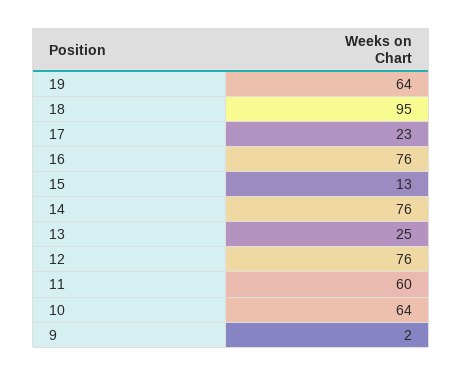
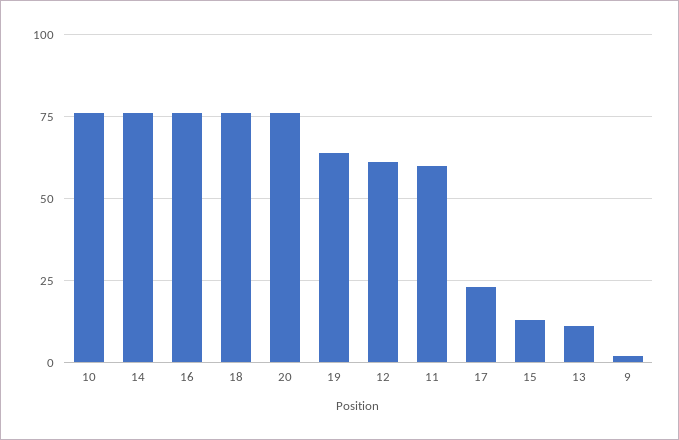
18: 95 -> 75
13: 25 -> 10
12: 76 -> 60
10: 64 -> 75
20: none -> 75

